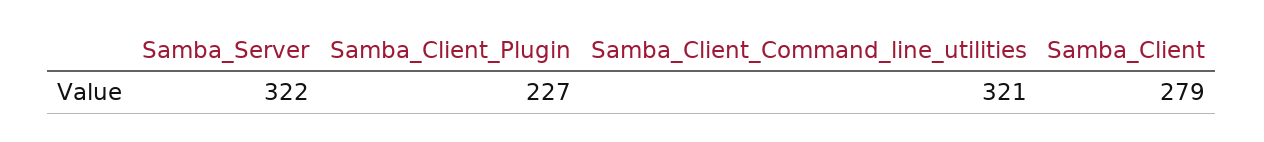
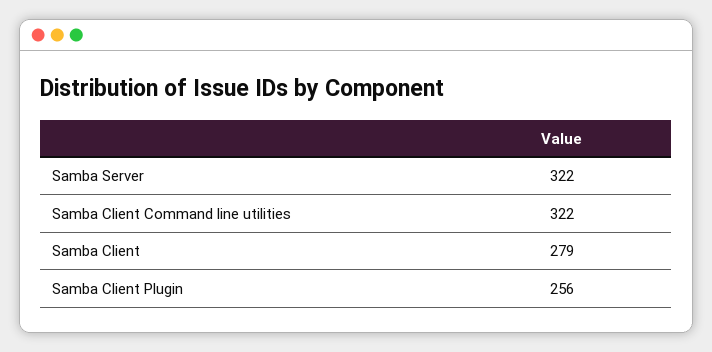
Samba_Client_Plugin: 227 -> 256
Samba_Client_Command_line_utilities: 321 -> 322

